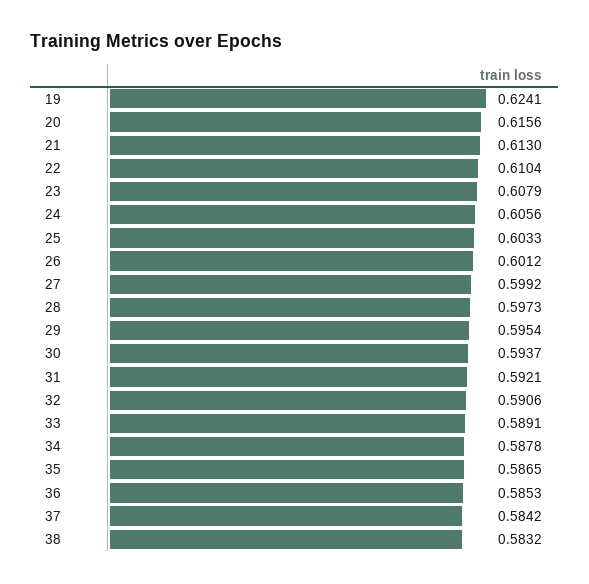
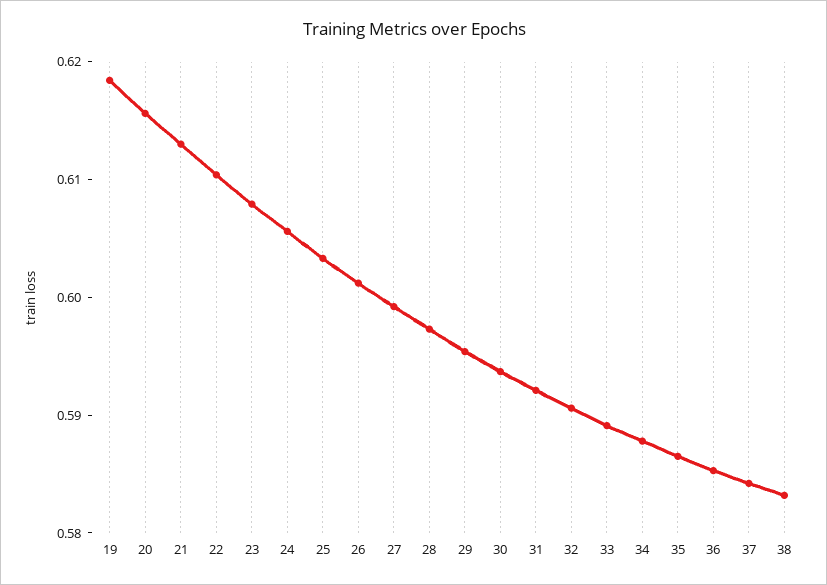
19: 0.6241 -> 0.618

